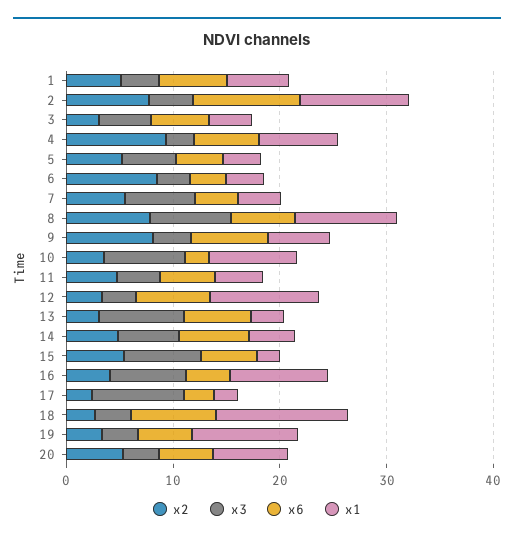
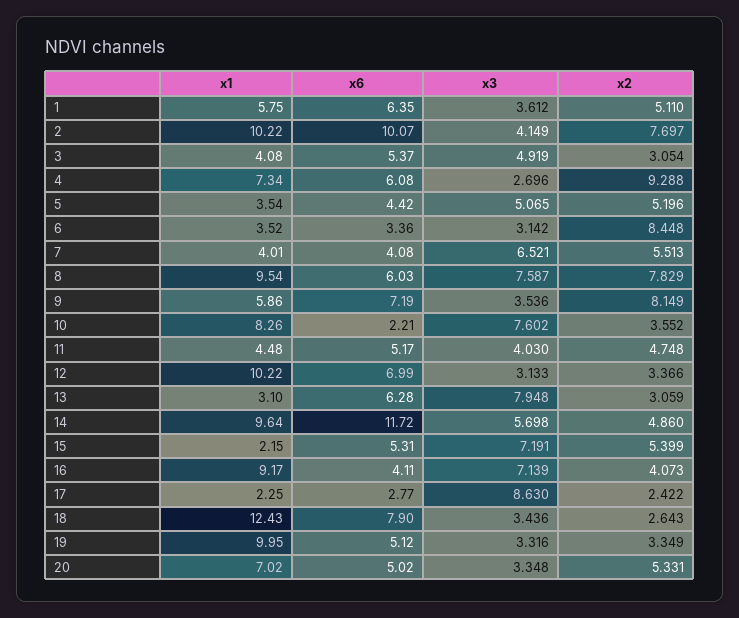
x6, 14: 6 -> 11.72
x1, 14: 4 -> 9.64

